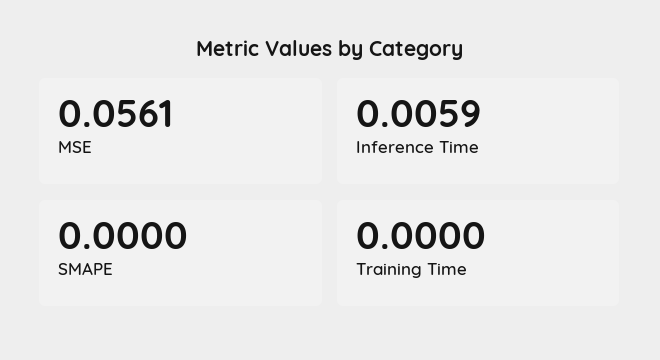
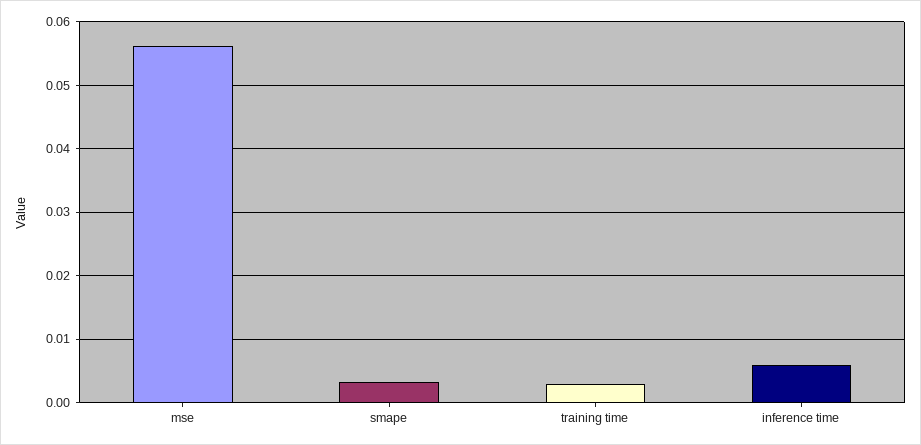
SMAPE: 0 -> 0.003
Training Time: 0 -> 0.003

